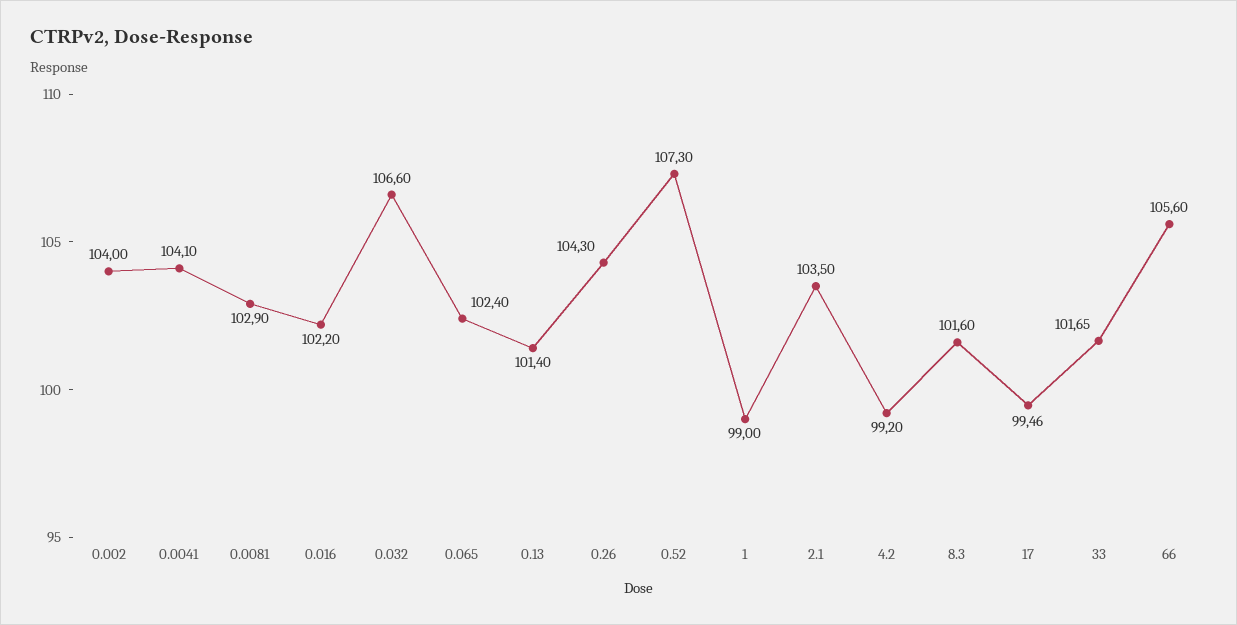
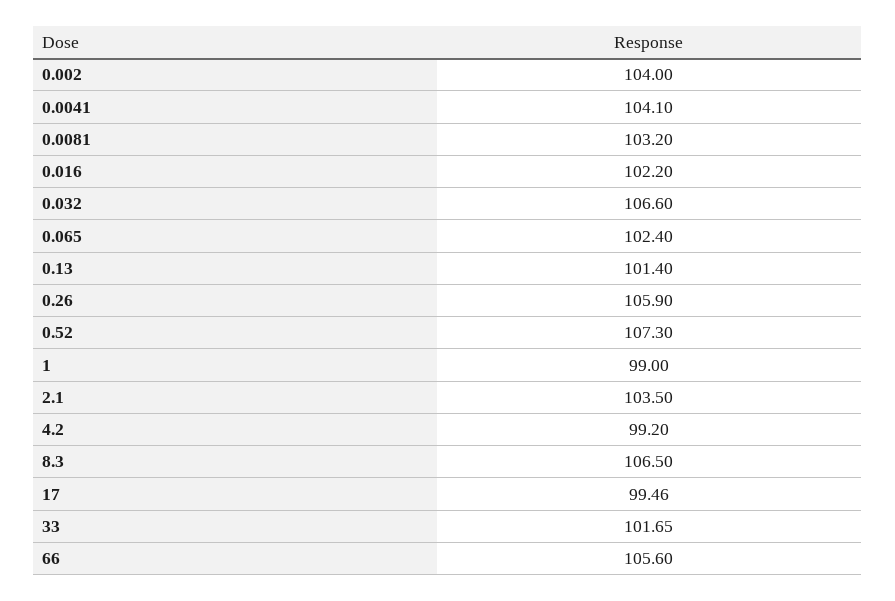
0.0081: 102.9 -> 103.2
0.26: 104.3 -> 105.9
8.3: 101.6 -> 106.5

